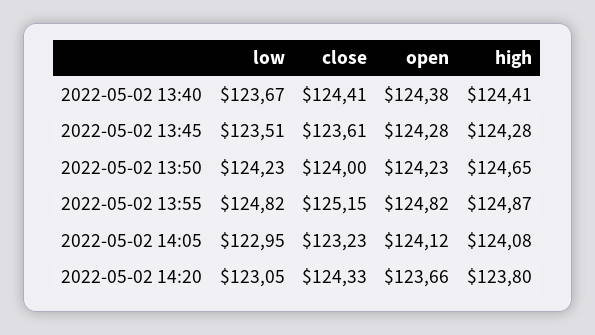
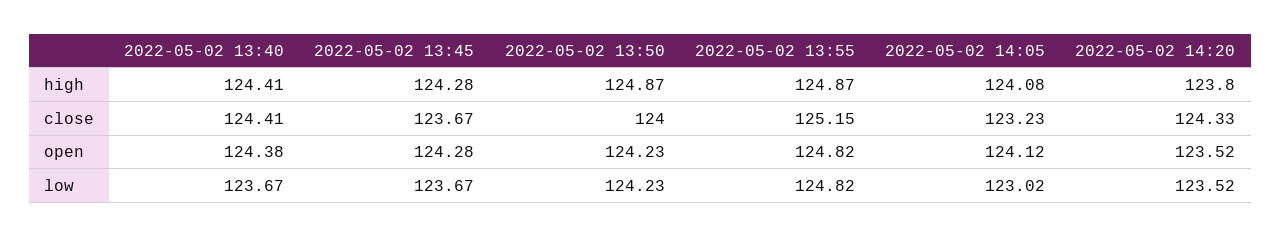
low, 2022-05-02 13:45: 123.51 -> 123.67
close, 2022-05-02 13:45: 123.61 -> 123.67
high, 2022-05-02 13:50: 124.65 -> 124.87
low, 2022-05-02 14:05: 122.95 -> 123.02
low, 2022-05-02 14:20: 123.05 -> 123.52
open, 2022-05-02 14:20: 123.66 -> 123.52

